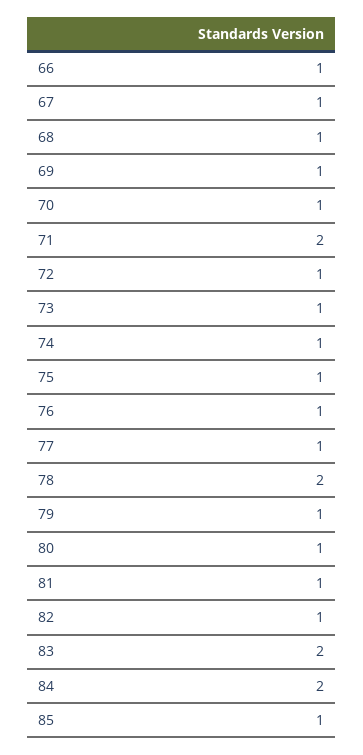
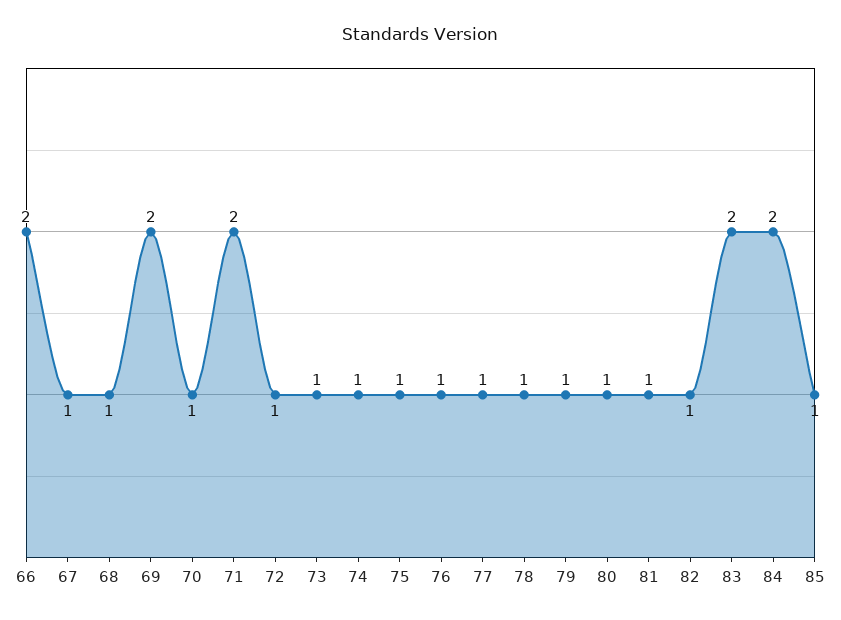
66: 1 -> 2
69: 1 -> 2
78: 2 -> 1

